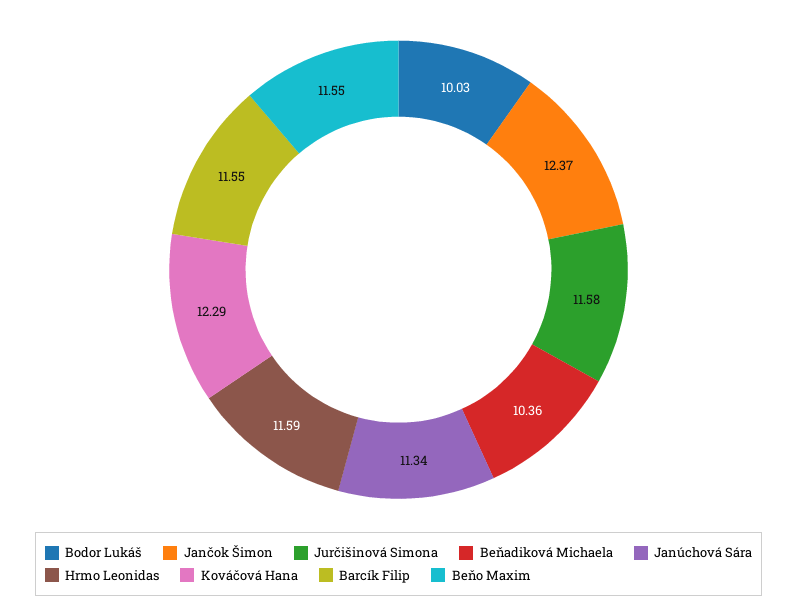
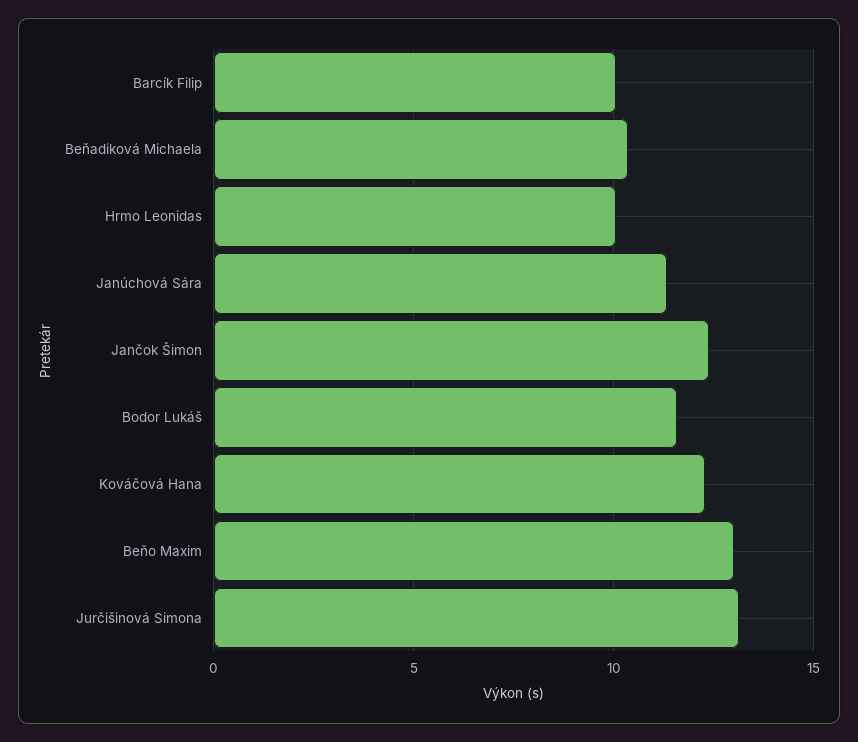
Bodor Lukáš: 10.03 -> 11.5
Jurčišinová Simona: 11.58 -> 13
Hrmo Leonidas: 11.59 -> 10
Barcík Filip: 11.55 -> 10
Beňo Maxim: 11.55 -> 13

